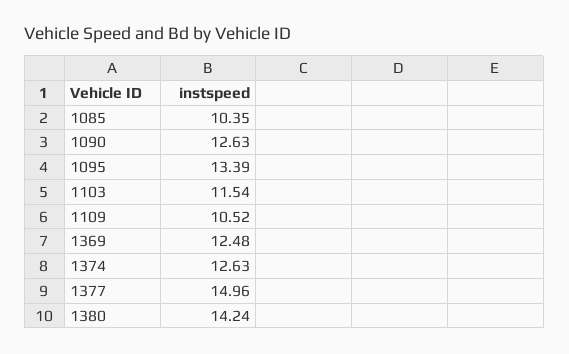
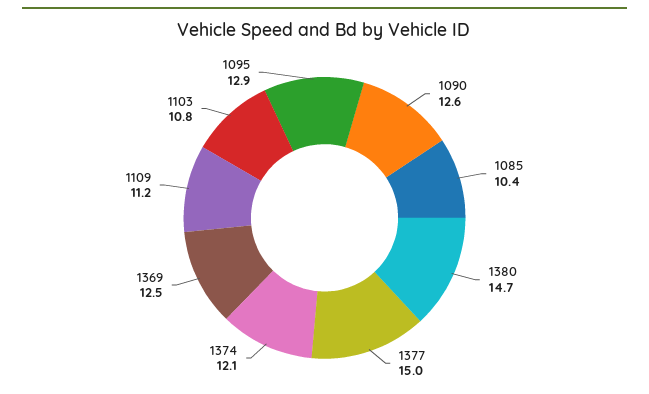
1095: 13.39 -> 12.9
1103: 11.54 -> 10.8
1109: 10.52 -> 11.2
1374: 12.63 -> 12.1
1380: 14.24 -> 14.7

